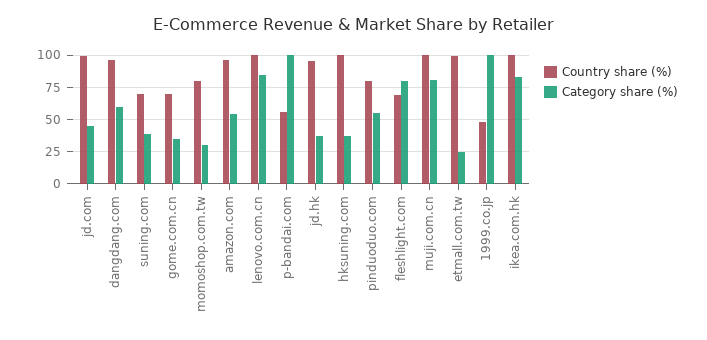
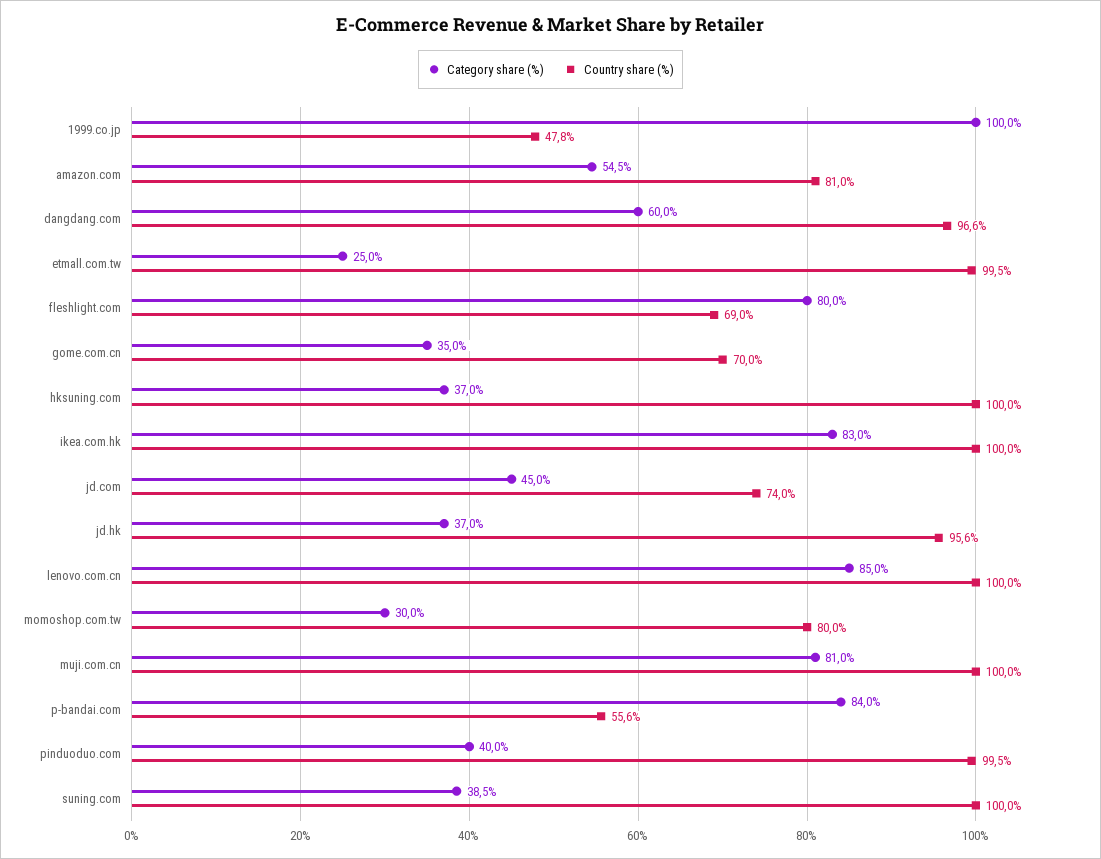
Country share (%), jd.com: 100 -> 74
Country share (%), suning.com: 70 -> 100
Country share (%), amazon.com: 95 -> 81
Category share (%), p-bandai.com: 100 -> 84
Country share (%), pinduoduo.com: 80 -> 99.5
Category share (%), pinduoduo.com: 55 -> 40

